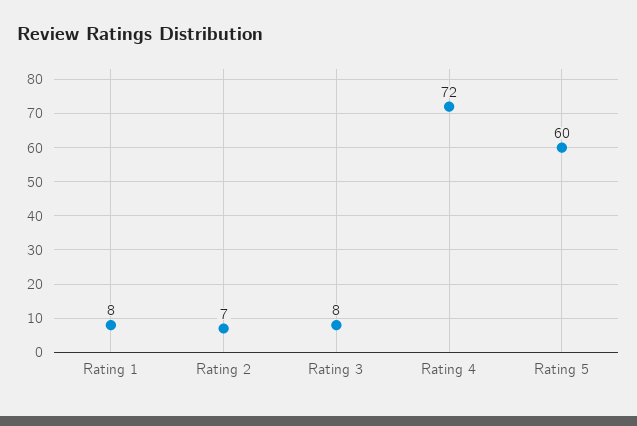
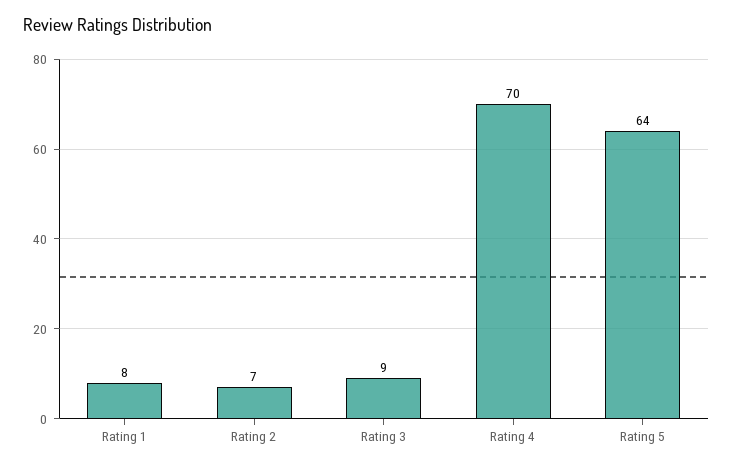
Rating 3: 8 -> 9
Rating 4: 72 -> 70
Rating 5: 60 -> 64

